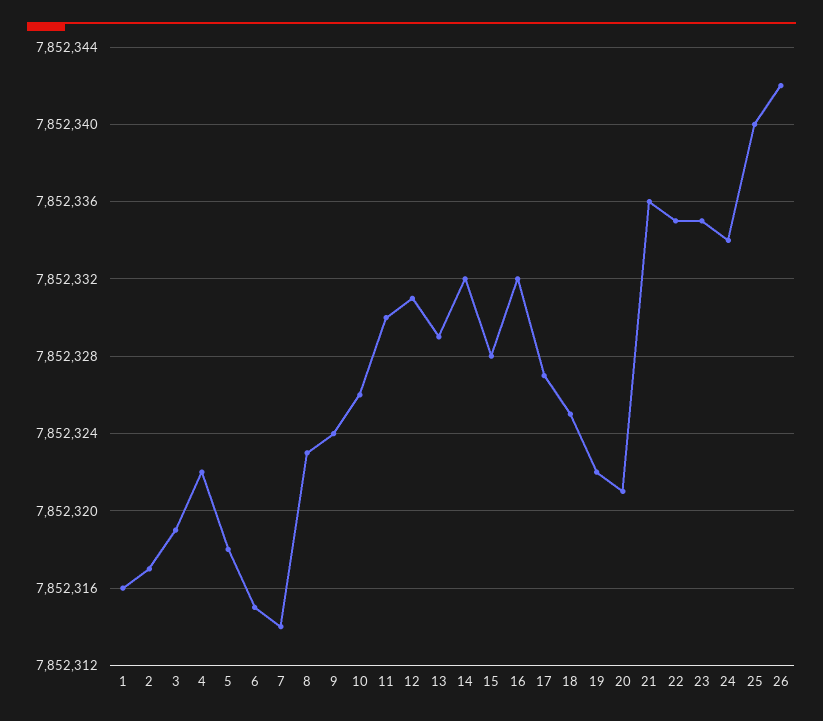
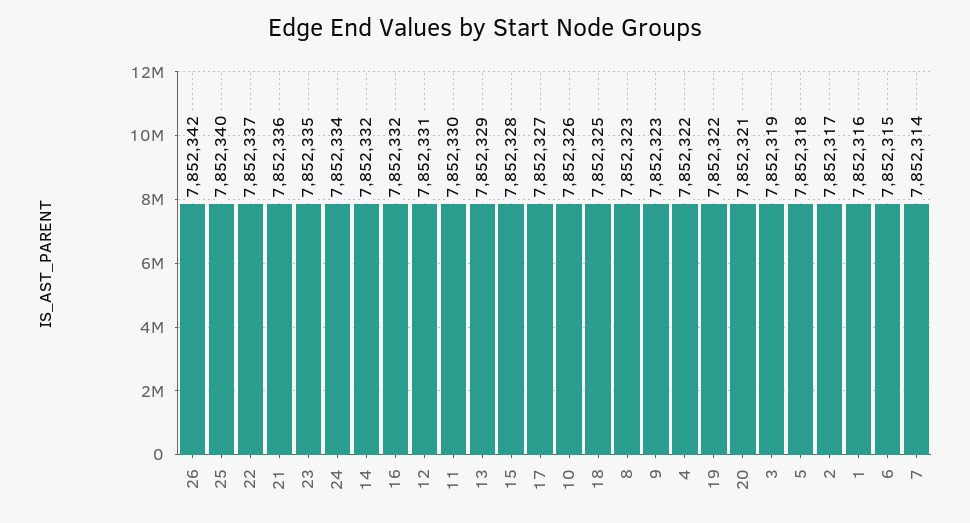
9: 7852324 -> 7852323
22: 7852335 -> 7852337

